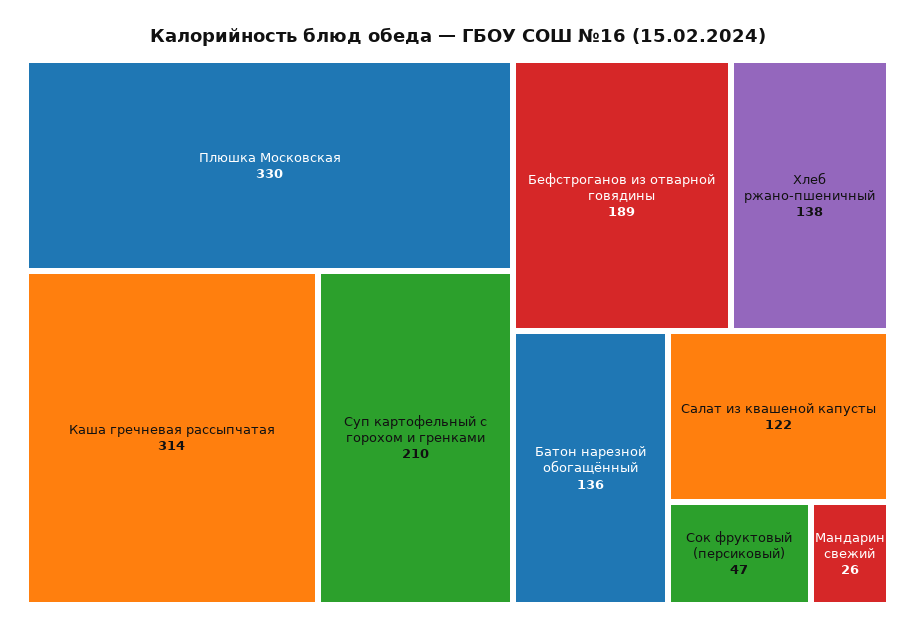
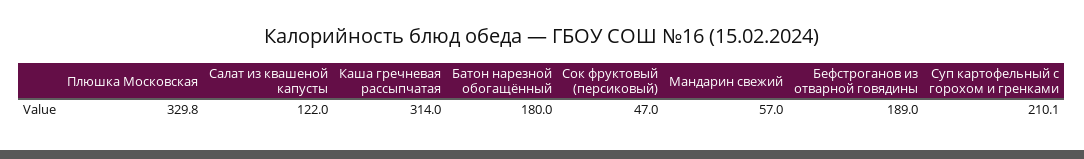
Хлеб ржано-пшеничный: 138 -> none
Батон нарезной обогащённый: 136 -> 180
Мандарин свежий: 26 -> 57

